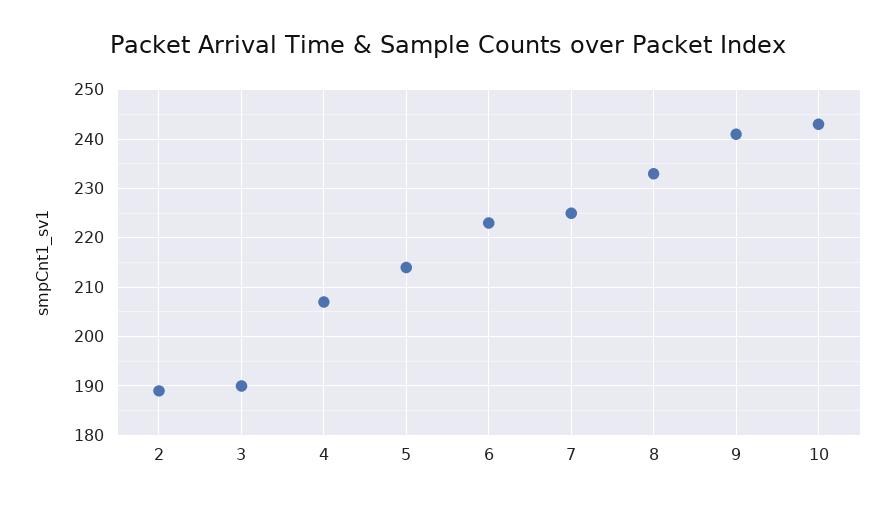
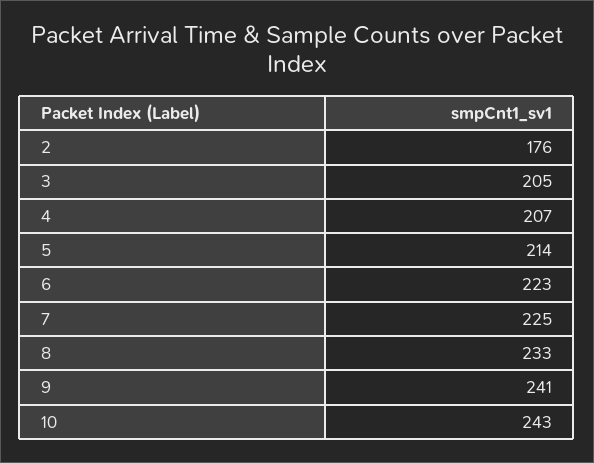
2: 190 -> 176
3: 190 -> 205

